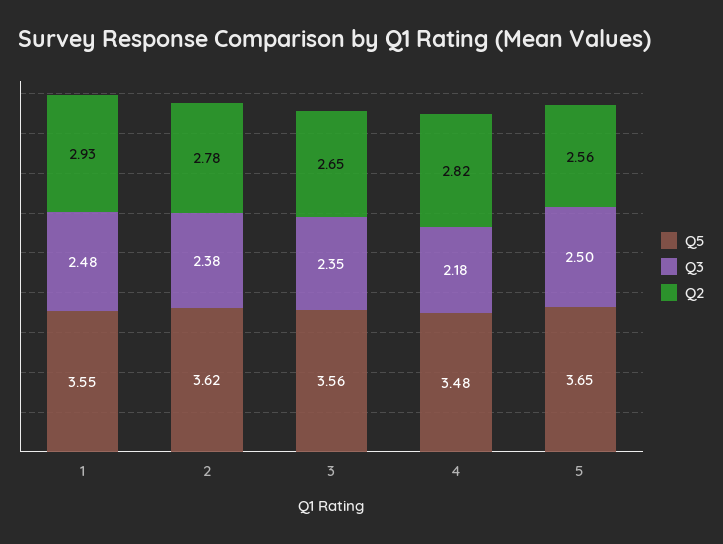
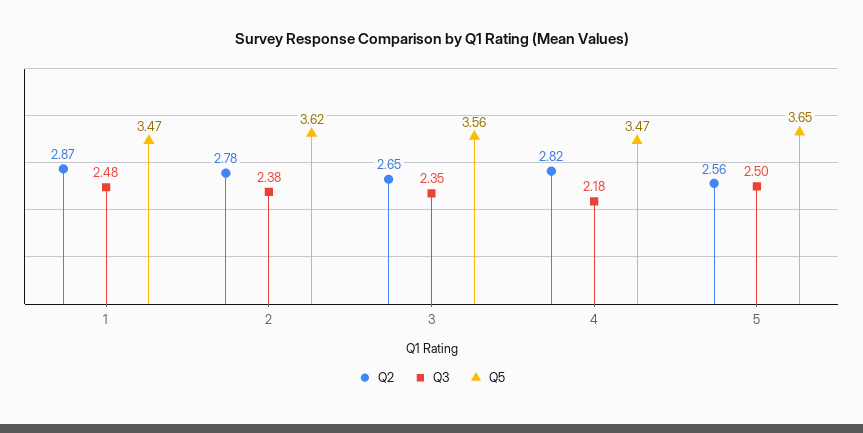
Q5, 1: 3.55 -> 3.47
Q2, 1: 2.93 -> 2.87
Q5, 4: 3.48 -> 3.47

